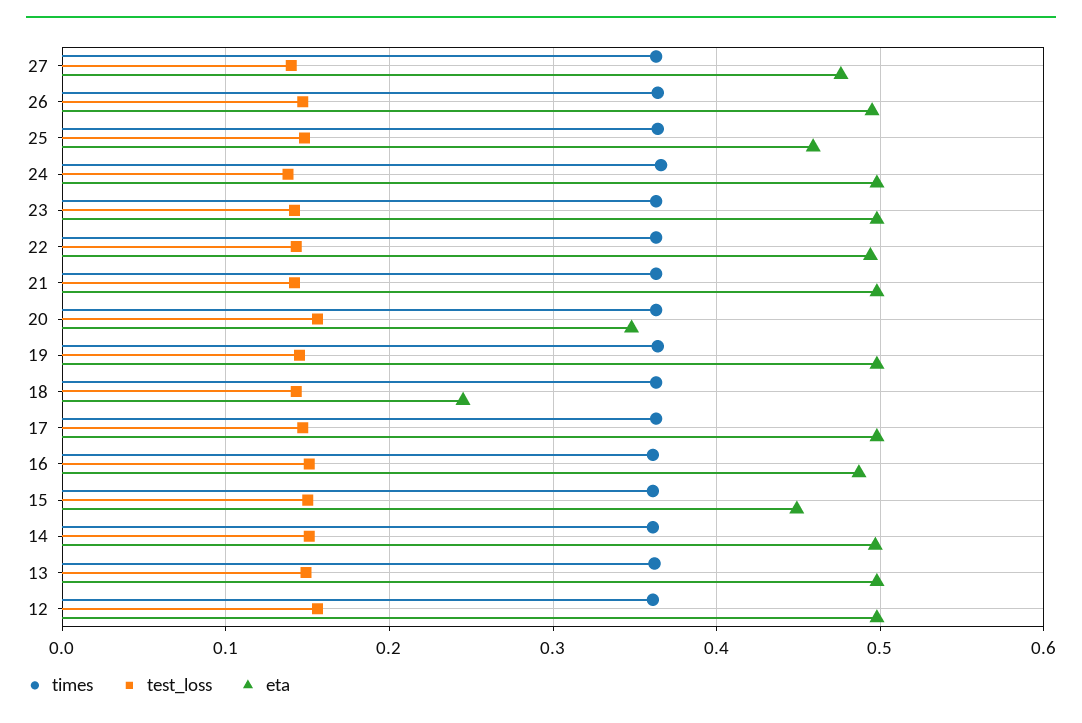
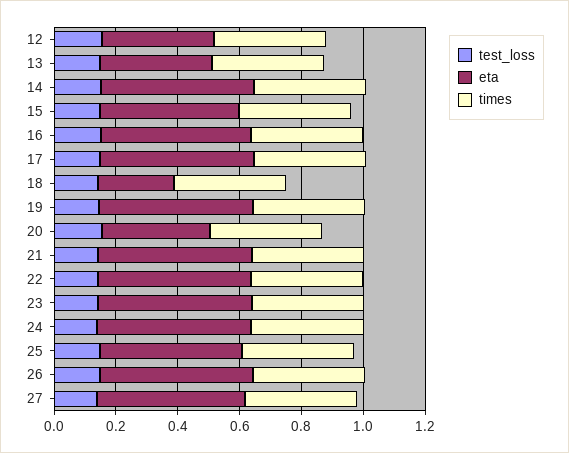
eta, 13: 0.5 -> 0.35
eta, 12: 0.5 -> 0.35

